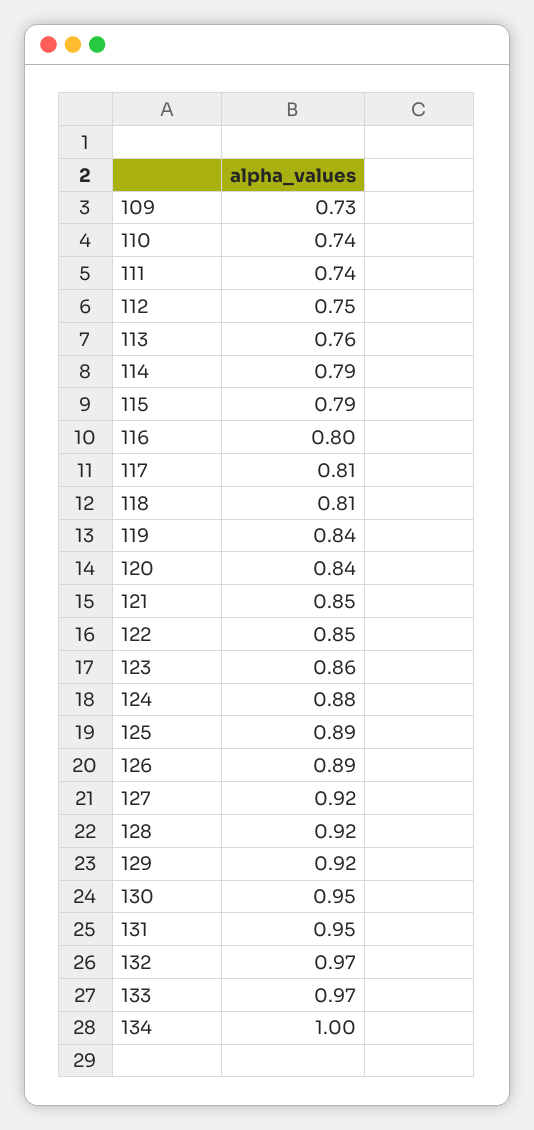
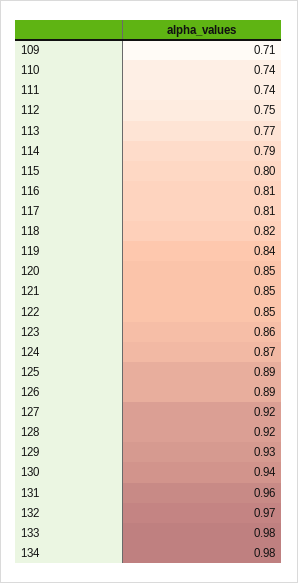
109: 0.73 -> 0.71
113: 0.76 -> 0.77
115: 0.79 -> 0.8
116: 0.8 -> 0.81
118: 0.81 -> 0.82
120: 0.84 -> 0.85
124: 0.88 -> 0.87
129: 0.92 -> 0.93
130: 0.95 -> 0.94
131: 0.95 -> 0.96
133: 0.97 -> 0.98
134: 1 -> 0.98

